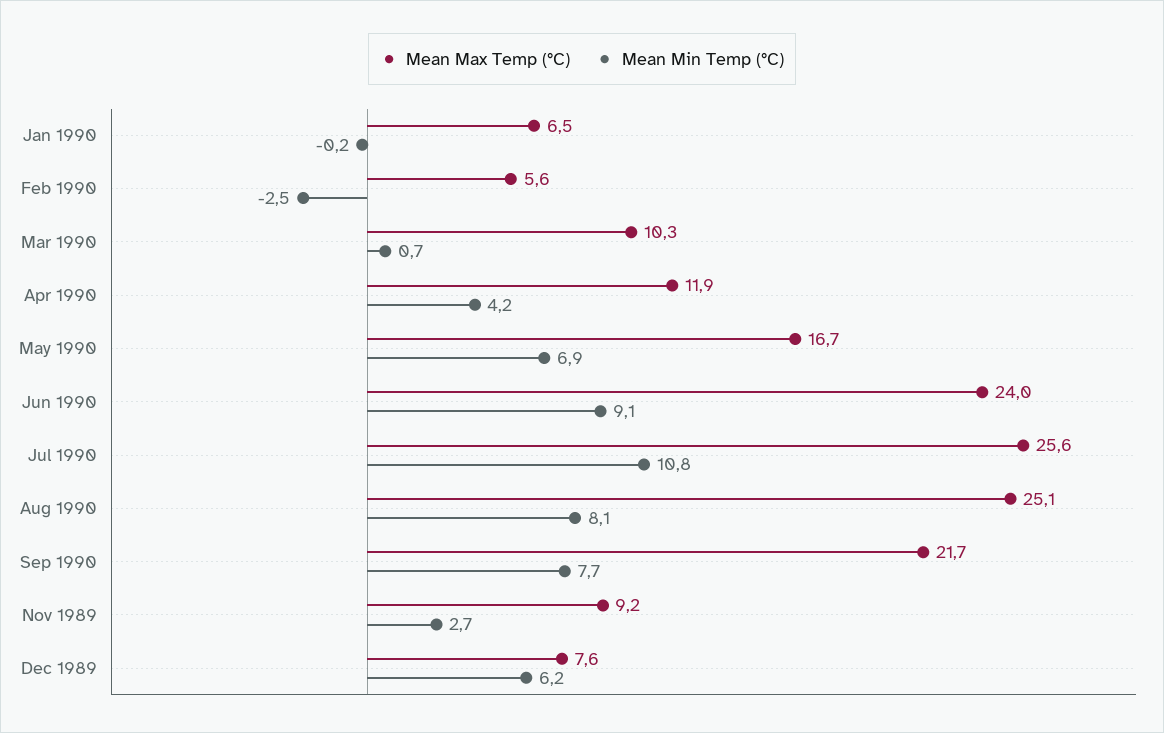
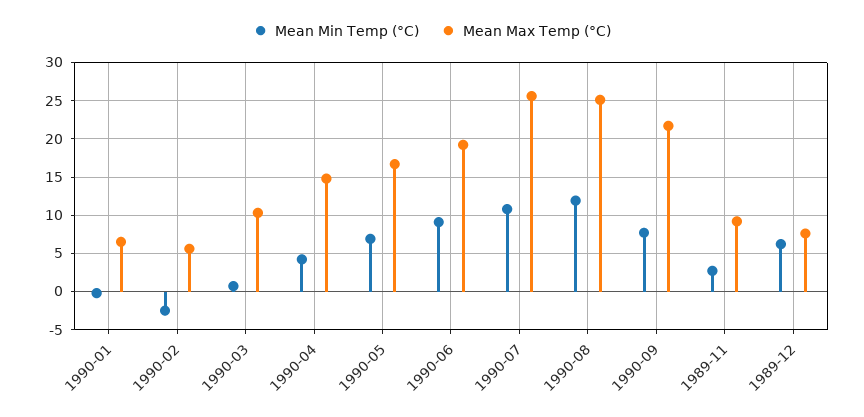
Mean Max Temp (°C), Apr 1990: 11.9 -> 15
Mean Max Temp (°C), Jun 1990: 24 -> 19
Mean Min Temp (°C), Aug 1990: 8.1 -> 12

